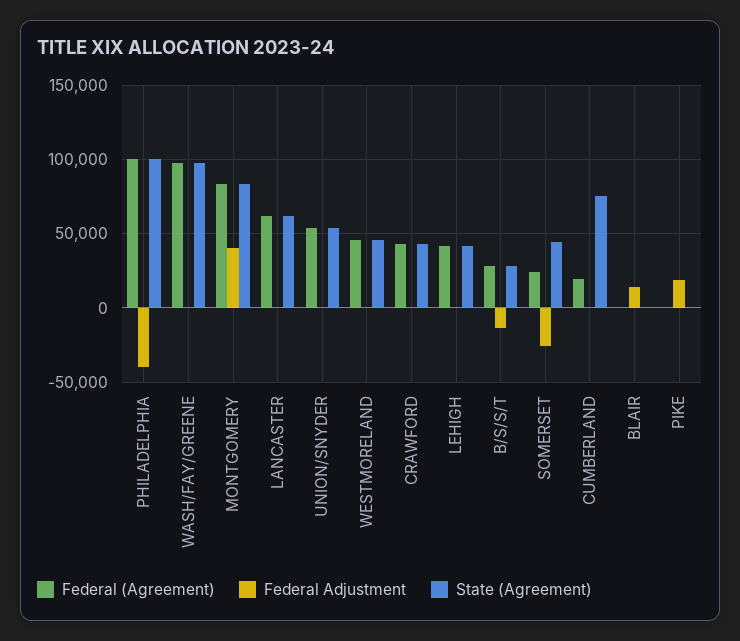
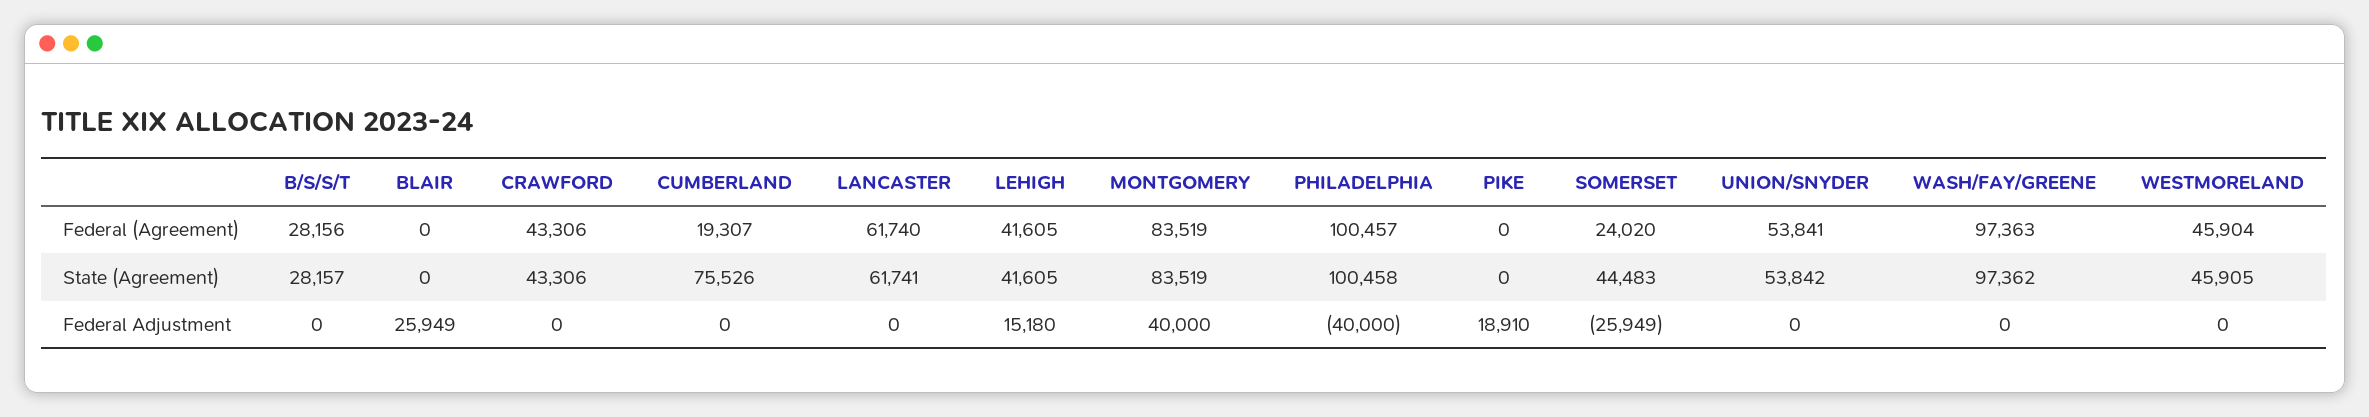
Federal Adjustment, LEHIGH: 0 -> 15180
Federal Adjustment, B/S/S/T: -15000 -> 0
Federal Adjustment, BLAIR: 15000 -> 25949

